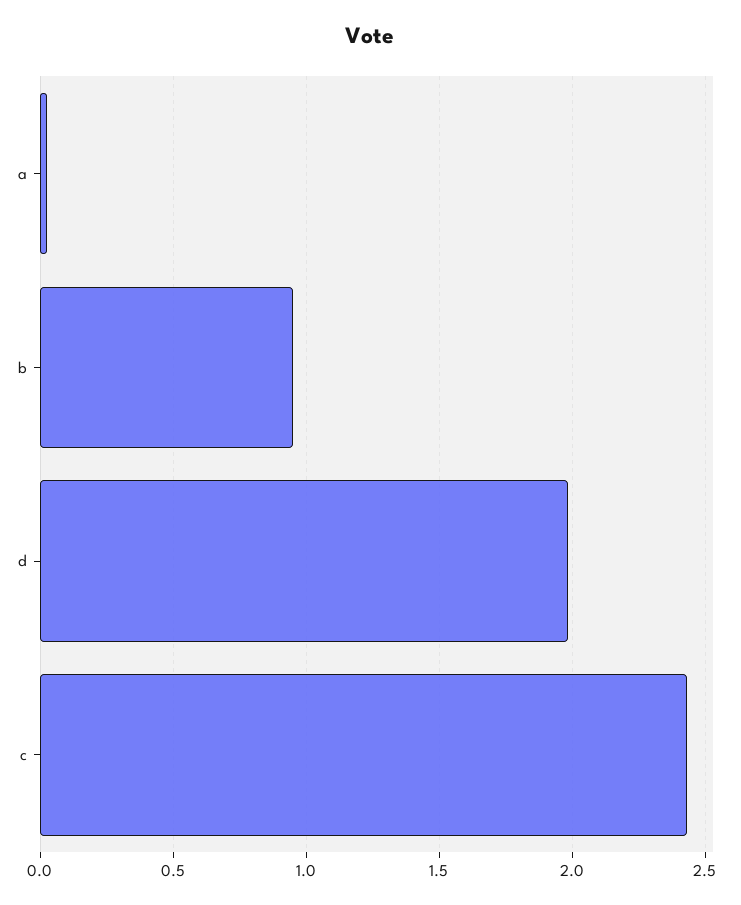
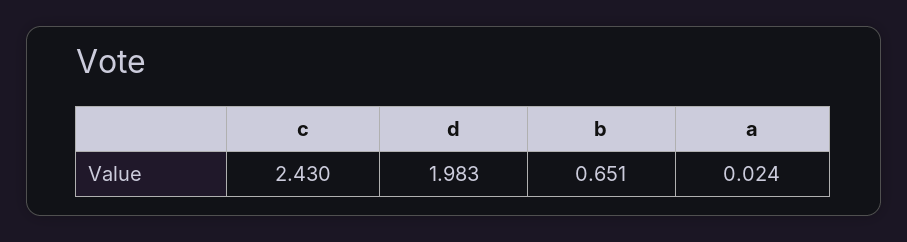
b: 0.95 -> 0.651

